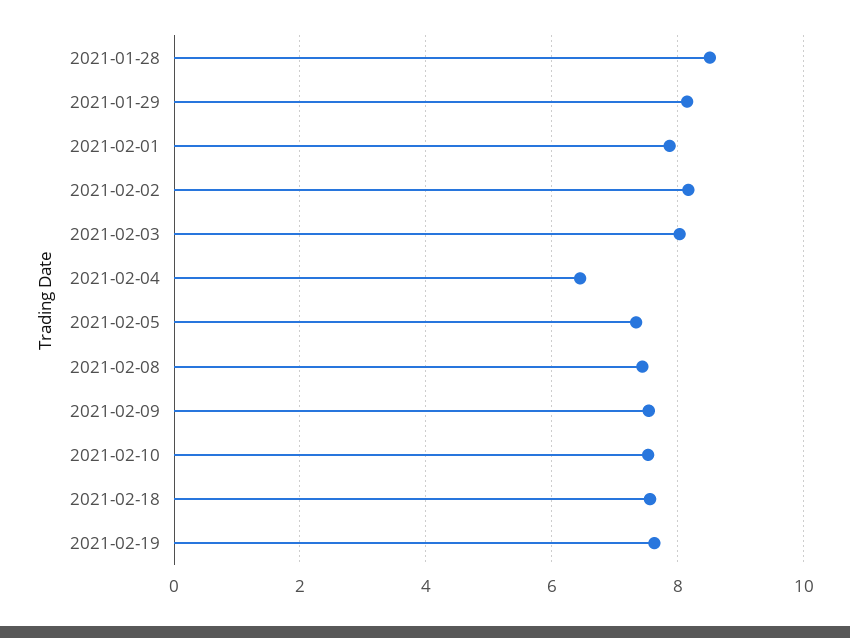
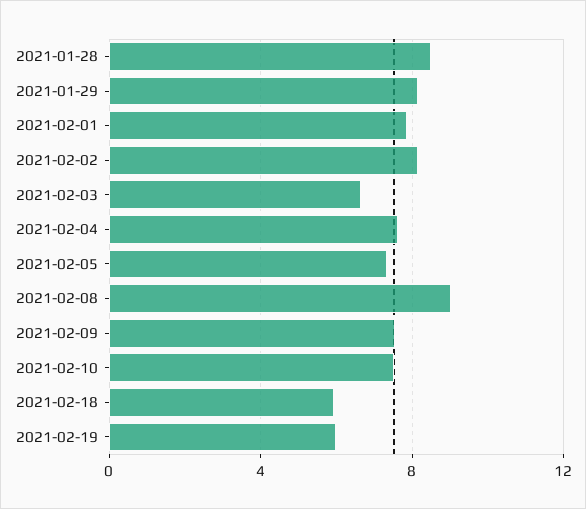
2021-02-03: 8 -> 6.5
2021-02-04: 6.4 -> 7.5
2021-02-08: 7.4 -> 9
2021-02-18: 7.6 -> 6
2021-02-19: 7.6 -> 6

